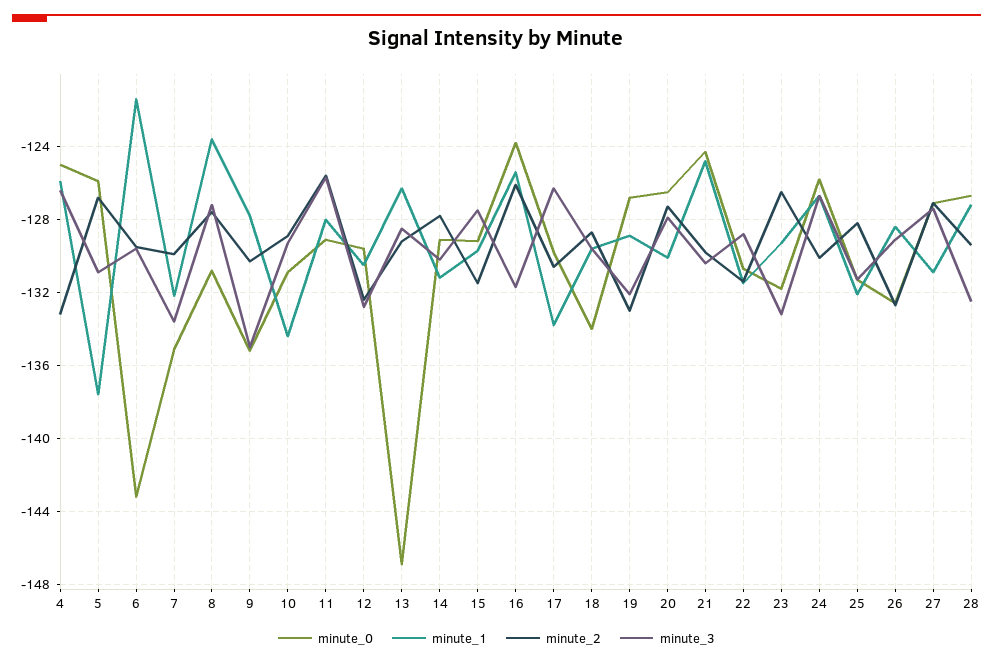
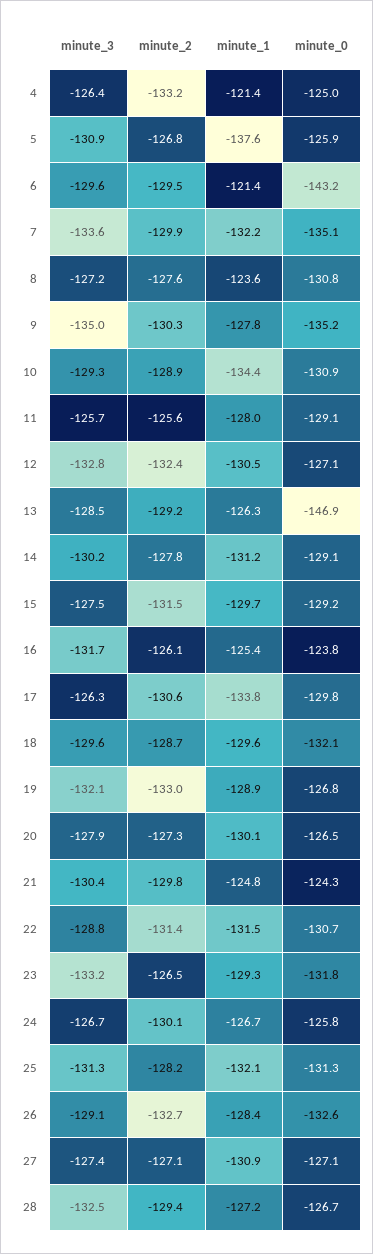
minute_1, 4: -126 -> -121.4
minute_0, 12: -129.5 -> -127.1
minute_0, 18: -134 -> -132.1

